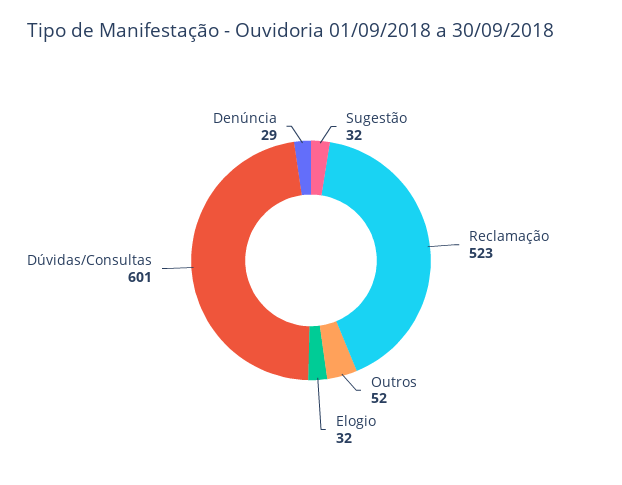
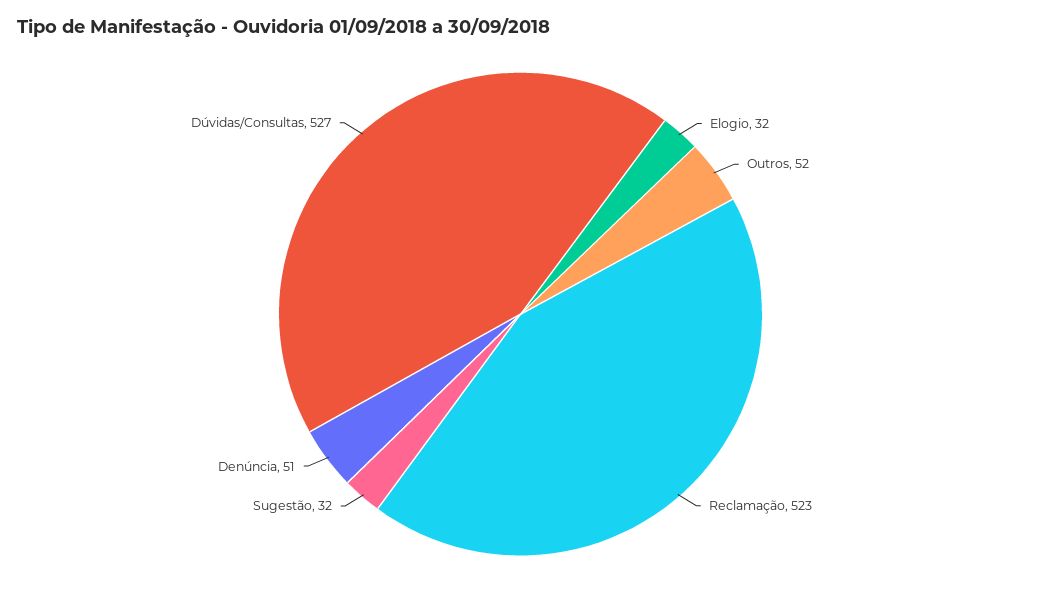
Dúvidas/Consultas: 601 -> 527
Denúncia: 29 -> 51

